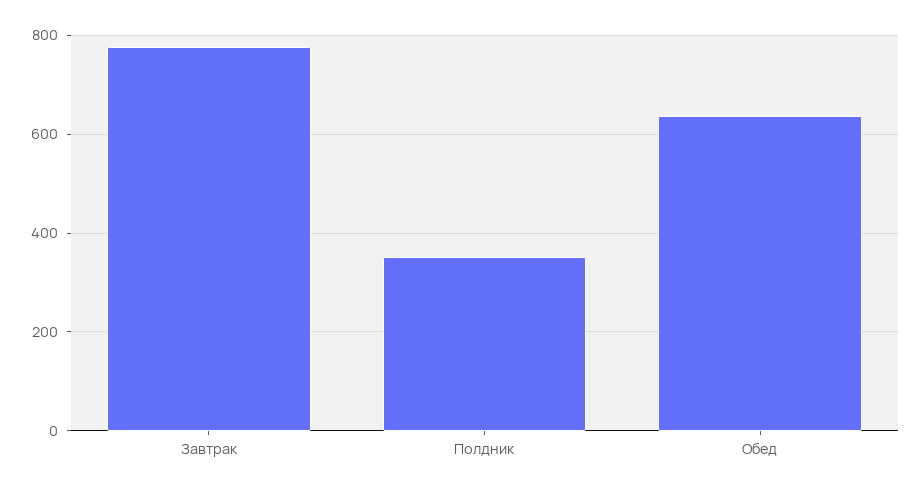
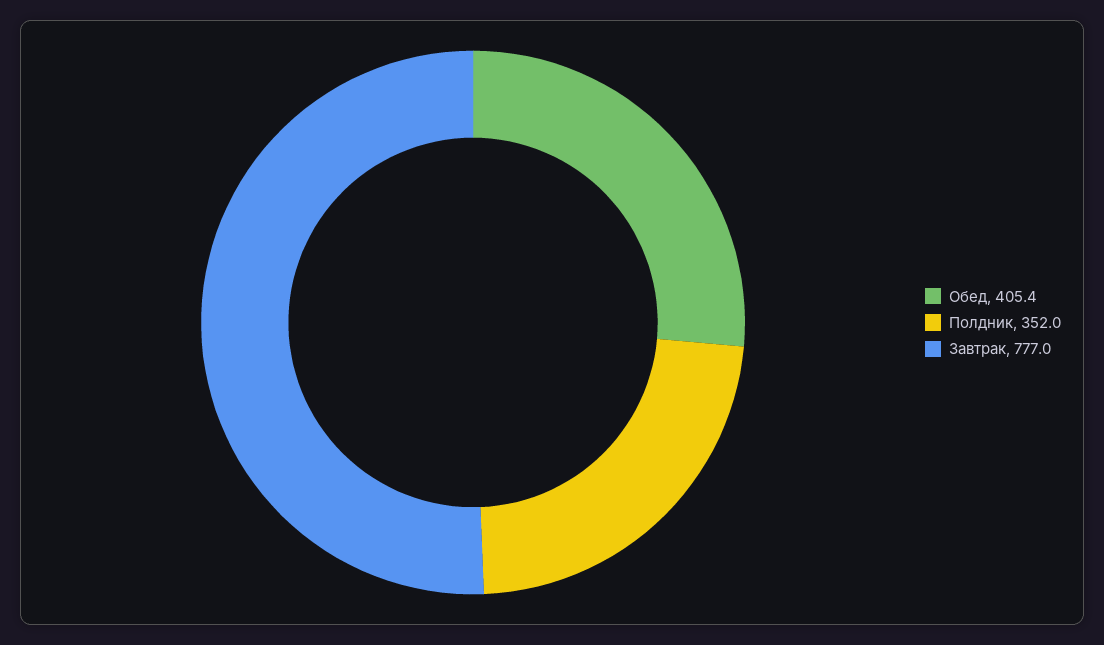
Обед: 640 -> 405.4

